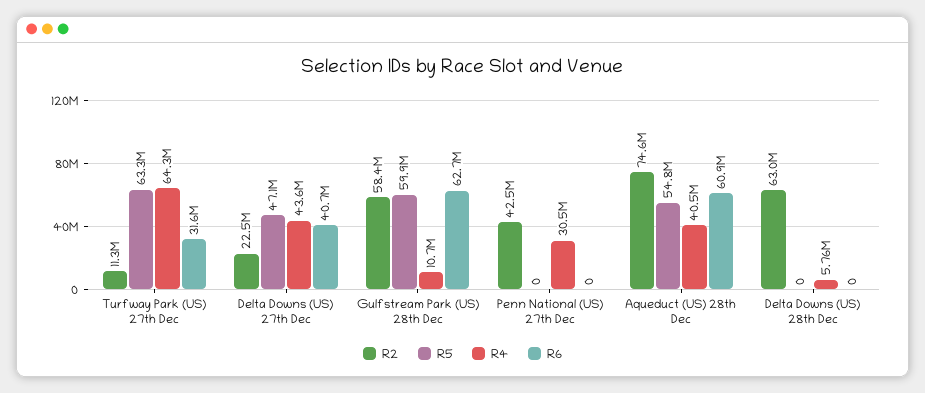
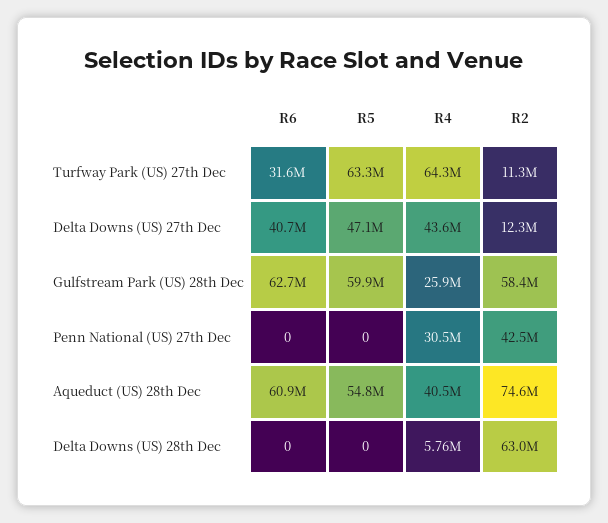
R2, Delta Downs (US) 27th Dec: 22500000 -> 12300000
R4, Gulfstream Park (US) 28th Dec: 10700000 -> 25900000

